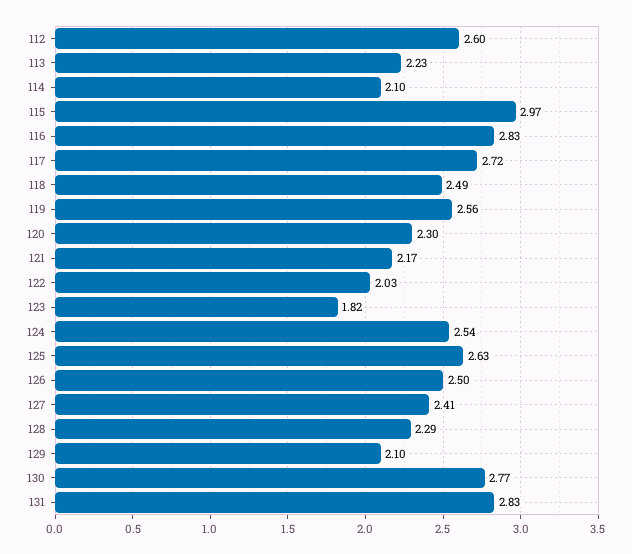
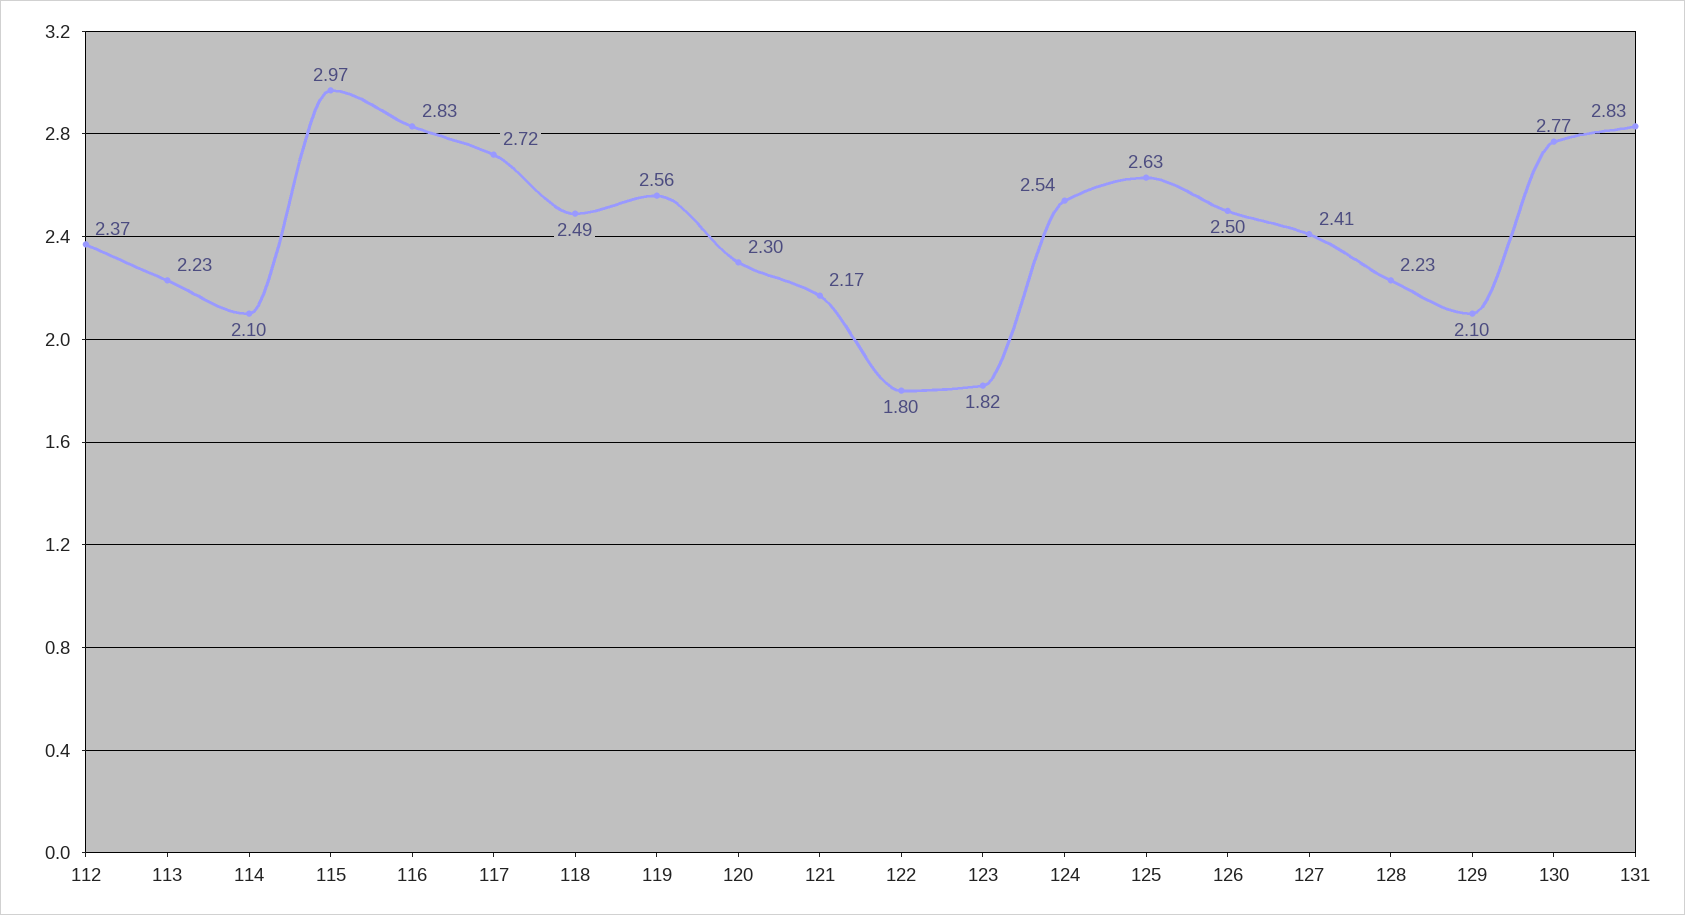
112: 2.6 -> 2.37
122: 2.03 -> 1.8
128: 2.29 -> 2.23

